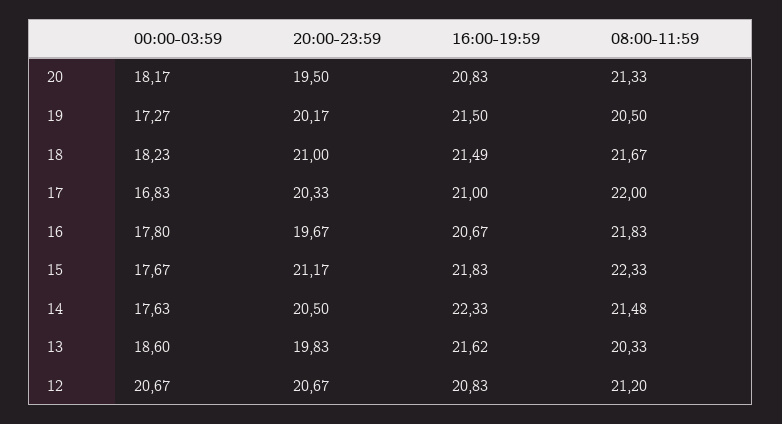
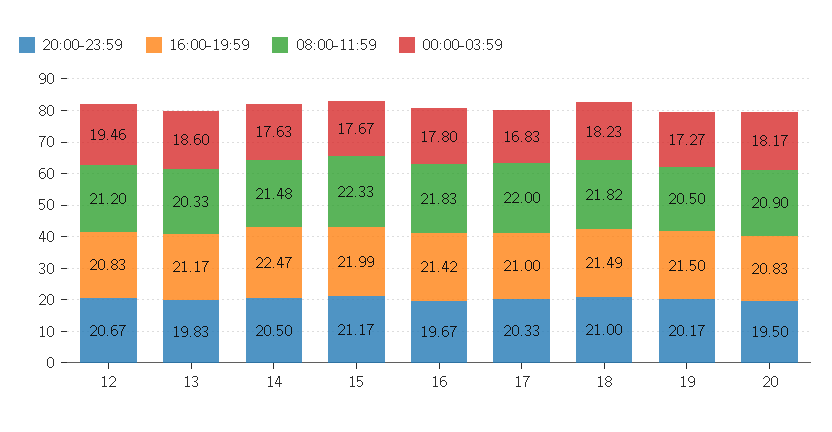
08:00-11:59, 20: 21.33 -> 20.9
08:00-11:59, 18: 21.67 -> 21.82
16:00-19:59, 16: 20.67 -> 21.42
16:00-19:59, 15: 21.83 -> 21.99
16:00-19:59, 14: 22.33 -> 22.47
16:00-19:59, 13: 21.62 -> 21.17
00:00-03:59, 12: 20.67 -> 19.46

